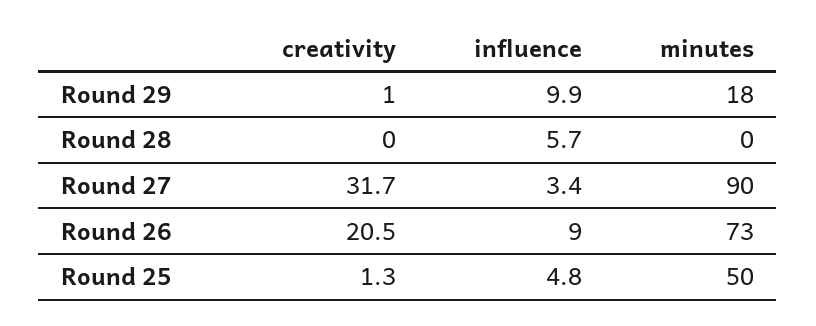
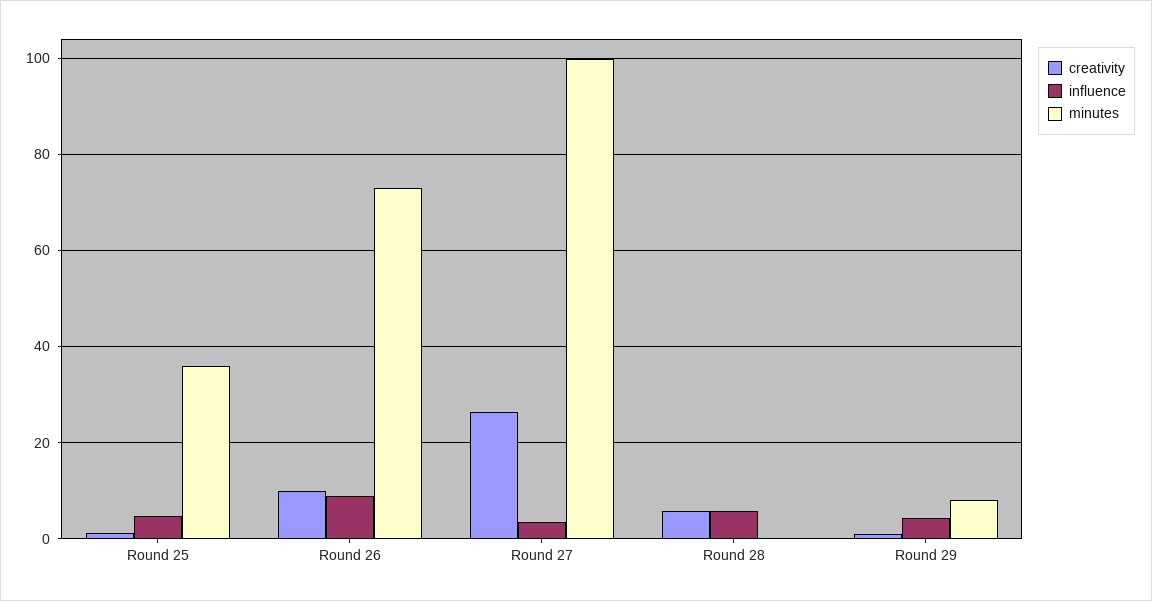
influence, Round 29: 9.9 -> 4
minutes, Round 29: 18 -> 8
creativity, Round 28: 0 -> 6
creativity, Round 27: 31.7 -> 26
minutes, Round 27: 90 -> 100
creativity, Round 26: 20.5 -> 10
minutes, Round 25: 50 -> 36

